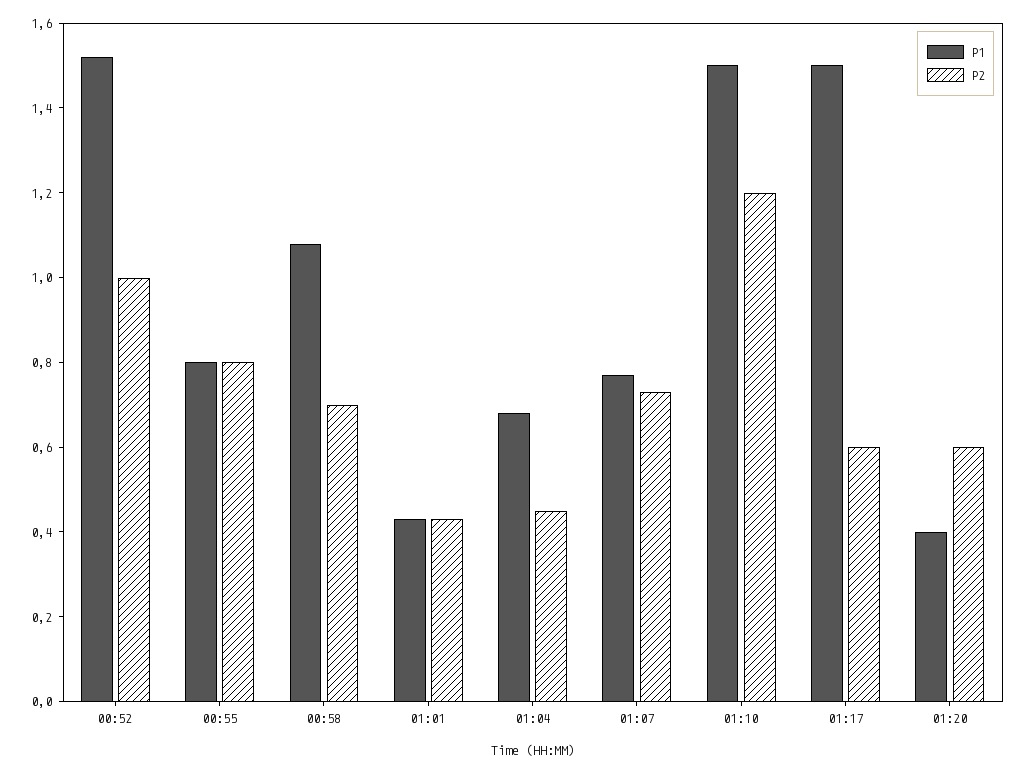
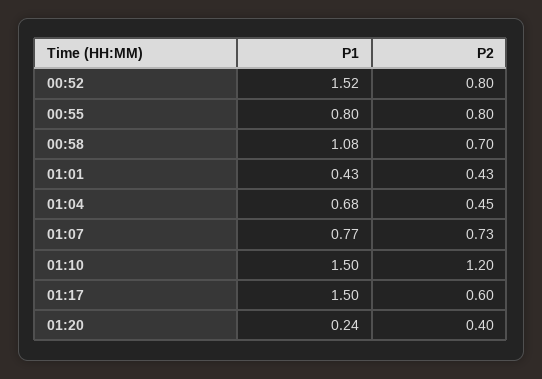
P2, 00:52: 1 -> 0.8
P1, 01:20: 0.4 -> 0.24
P2, 01:20: 0.6 -> 0.4

